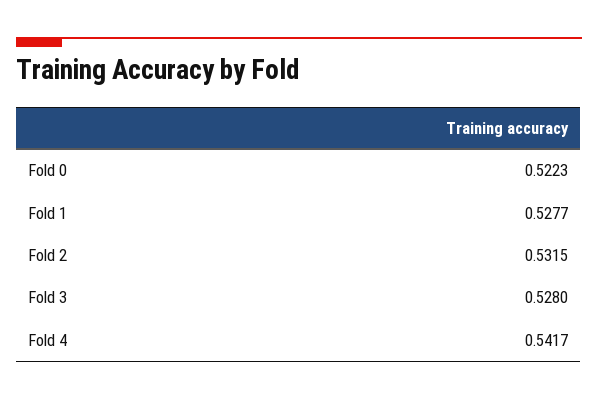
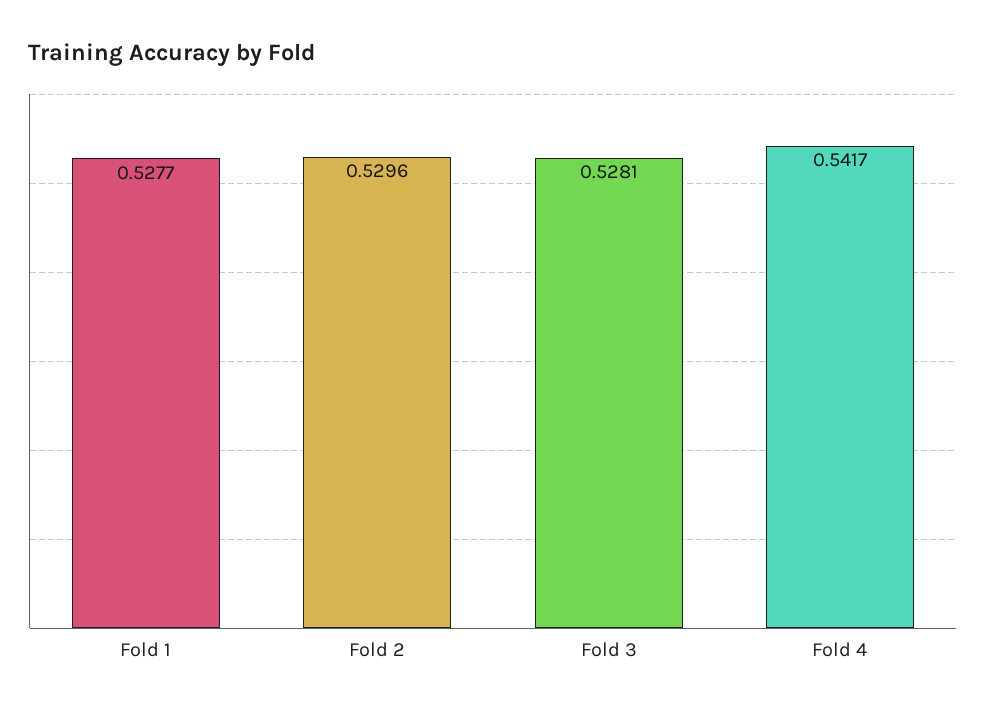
Fold 0: 0.5223 -> none
Fold 2: 0.5315 -> 0.5296
Fold 3: 0.528 -> 0.5281

